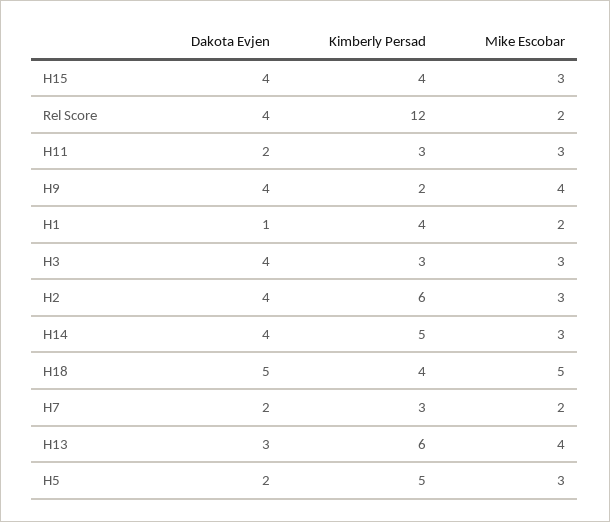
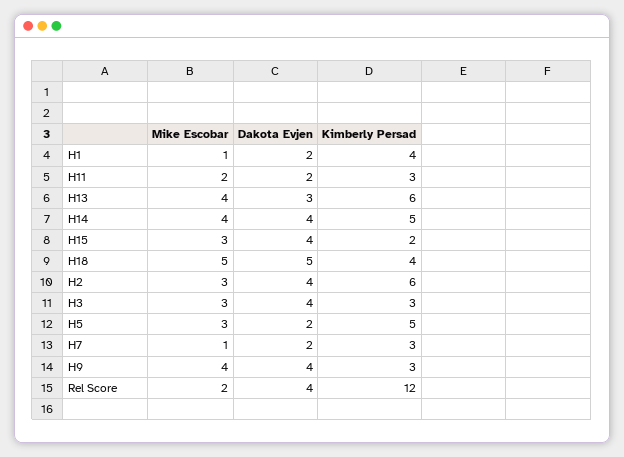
Kimberly Persad, H15: 4 -> 2
Mike Escobar, H11: 3 -> 2
Kimberly Persad, H9: 2 -> 3
Dakota Evjen, H1: 1 -> 2
Mike Escobar, H1: 2 -> 1
Mike Escobar, H14: 3 -> 4
Mike Escobar, H7: 2 -> 1

